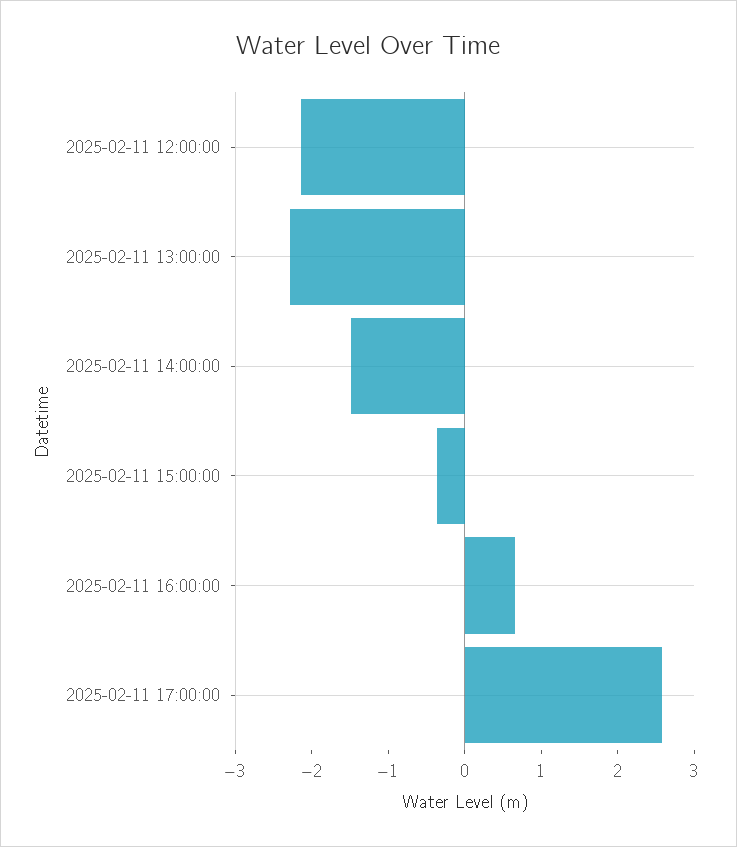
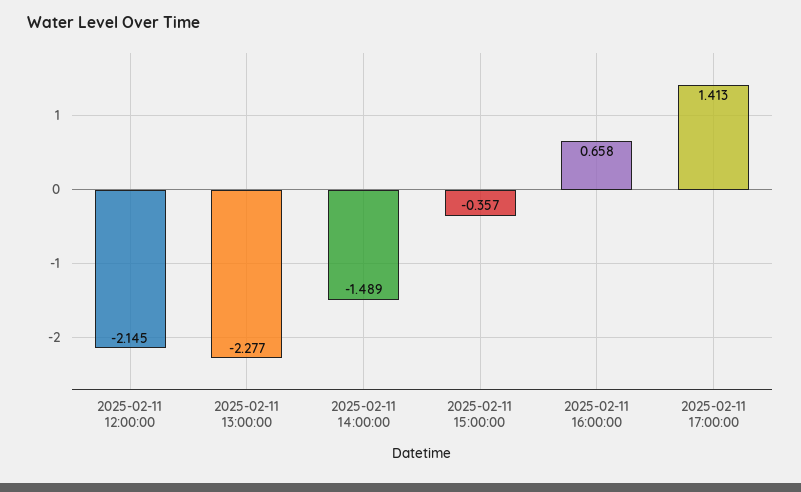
2025-02-11 17:00:00: 2.6 -> 1.413

